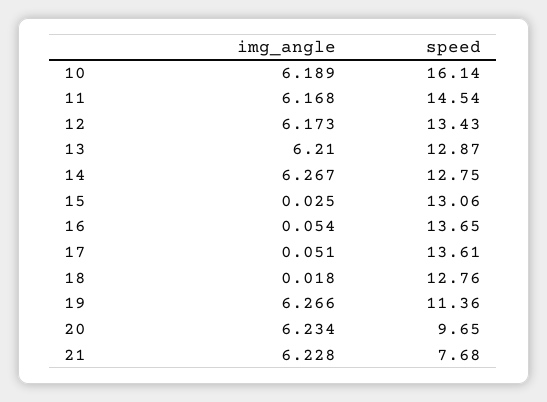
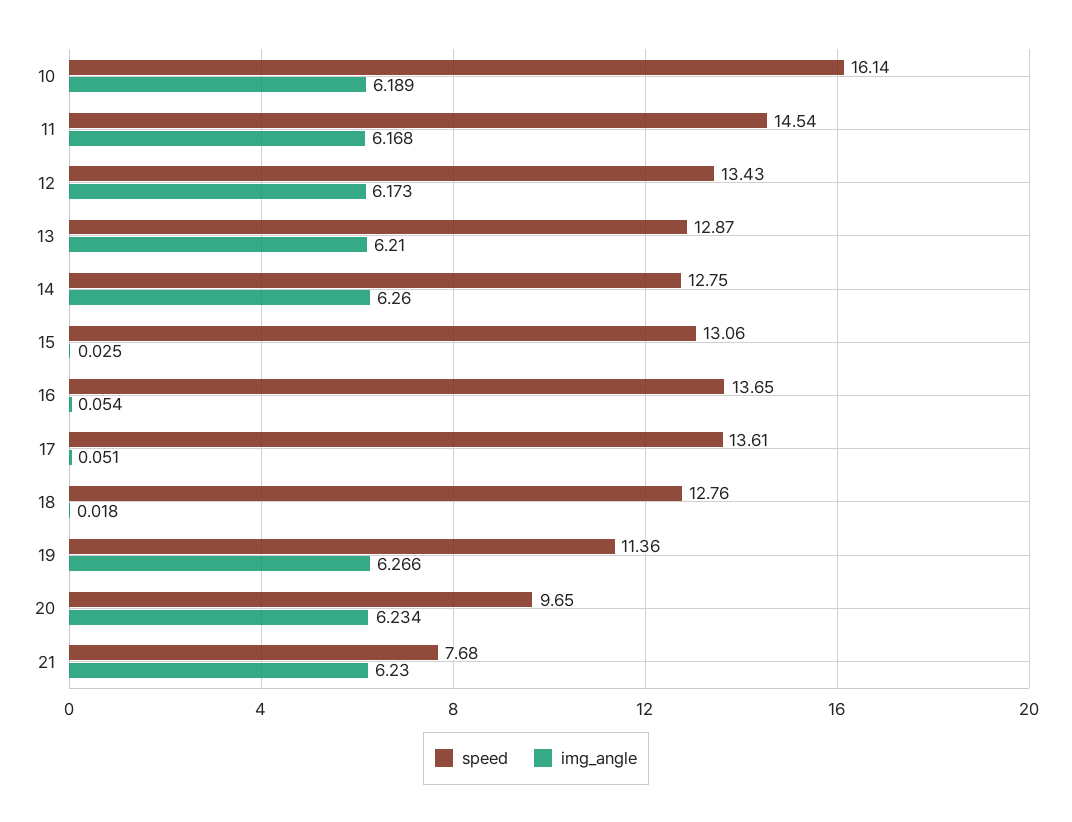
img_angle, 14: 6.267 -> 6.26
img_angle, 21: 6.228 -> 6.23

